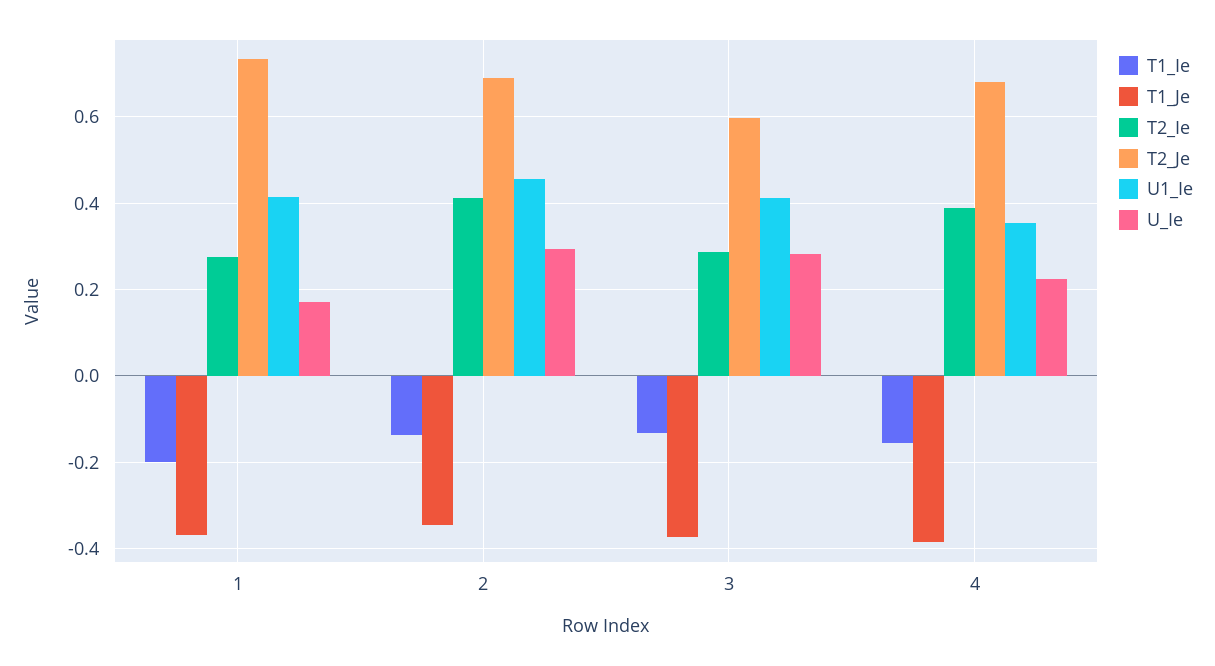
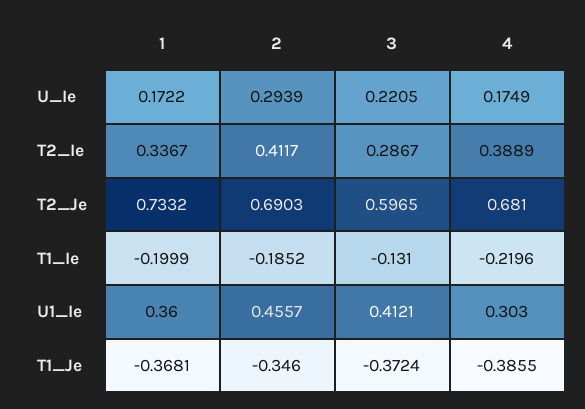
T2_Ie, 1: 0.28 -> 0.3367
U1_Ie, 1: 0.42 -> 0.36
T1_Ie, 2: -0.14 -> -0.1852
U_Ie, 3: 0.28 -> 0.2205
T1_Ie, 4: -0.16 -> -0.2196
U1_Ie, 4: 0.36 -> 0.303
U_Ie, 4: 0.22 -> 0.1749

